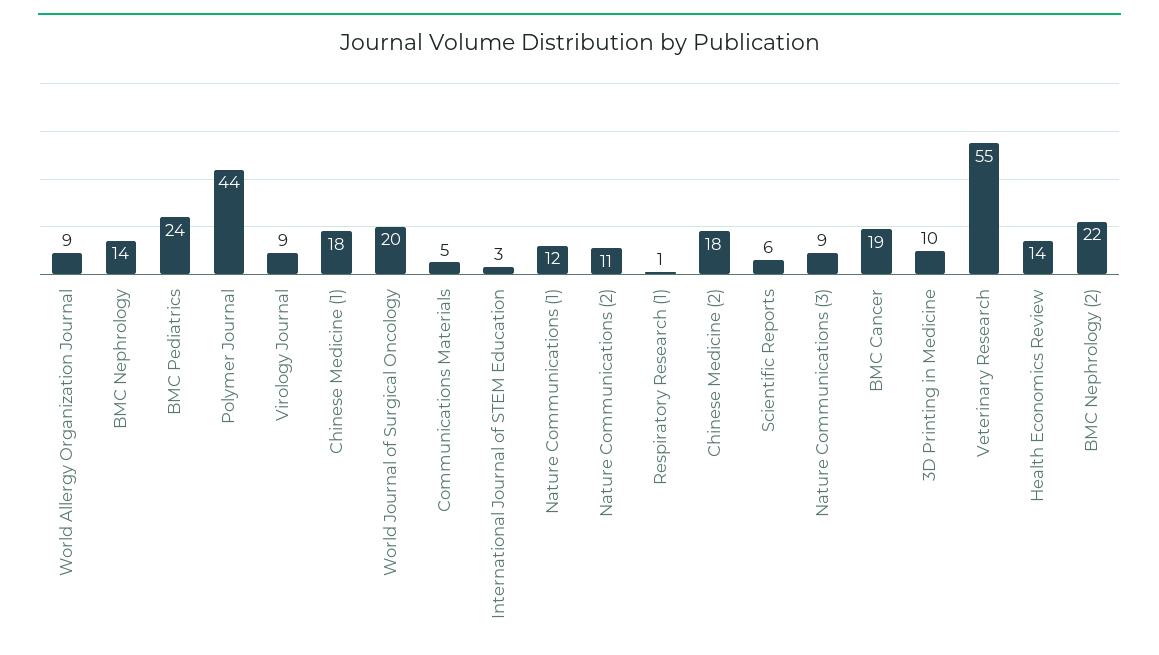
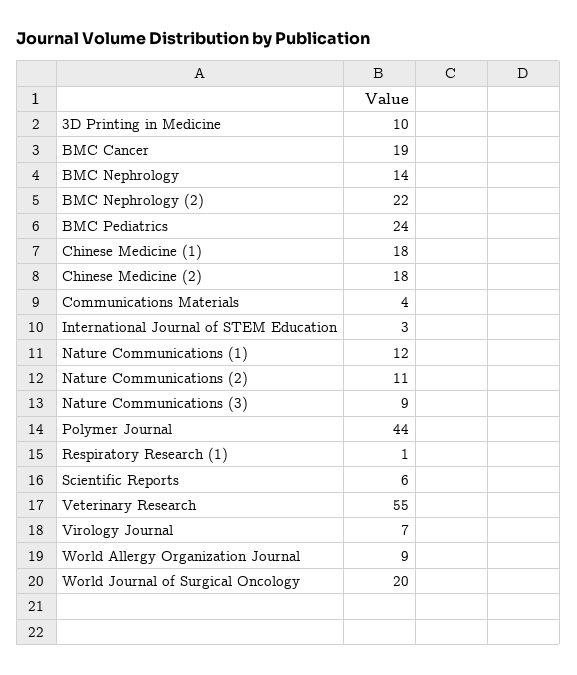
Virology Journal: 9 -> 7
Communications Materials: 5 -> 4
Health Economics Review: 14 -> none

